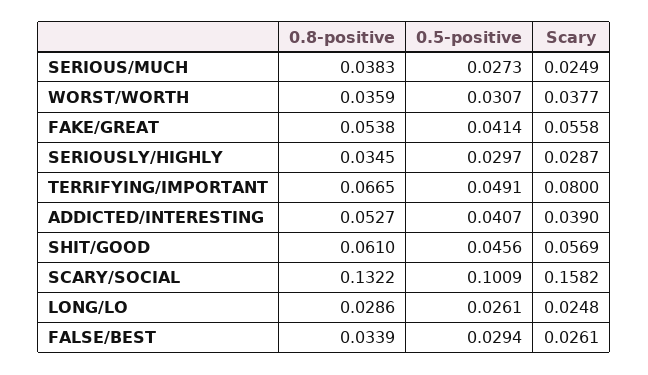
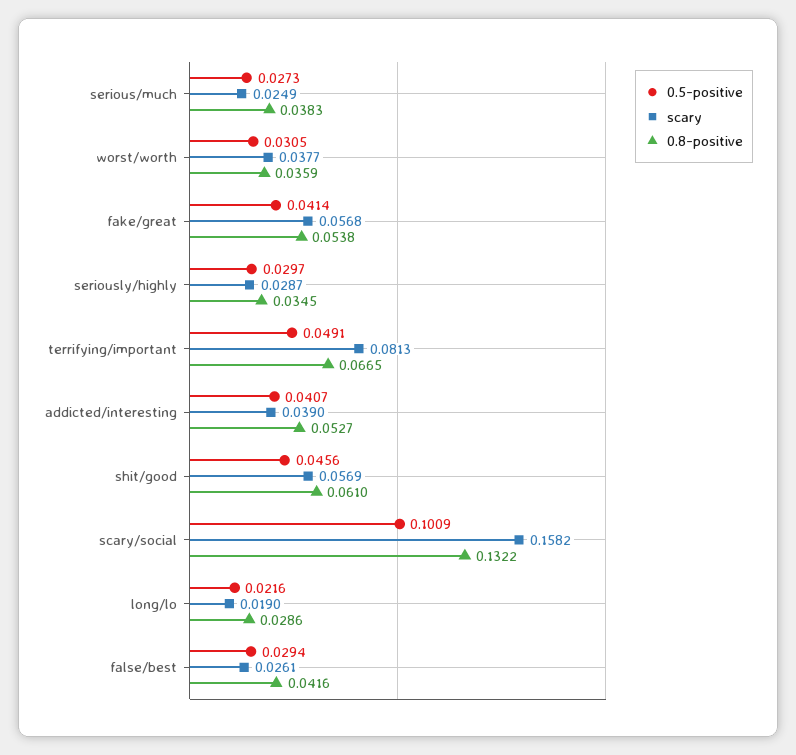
0.5-positive, WORST/WORTH: 0.0307 -> 0.0305
Scary, FAKE/GREAT: 0.0558 -> 0.0568
Scary, TERRIFYING/IMPORTANT: 0.08 -> 0.0813
0.5-positive, LONG/LO: 0.0261 -> 0.0216
Scary, LONG/LO: 0.0248 -> 0.019
0.8-positive, FALSE/BEST: 0.0339 -> 0.0416

